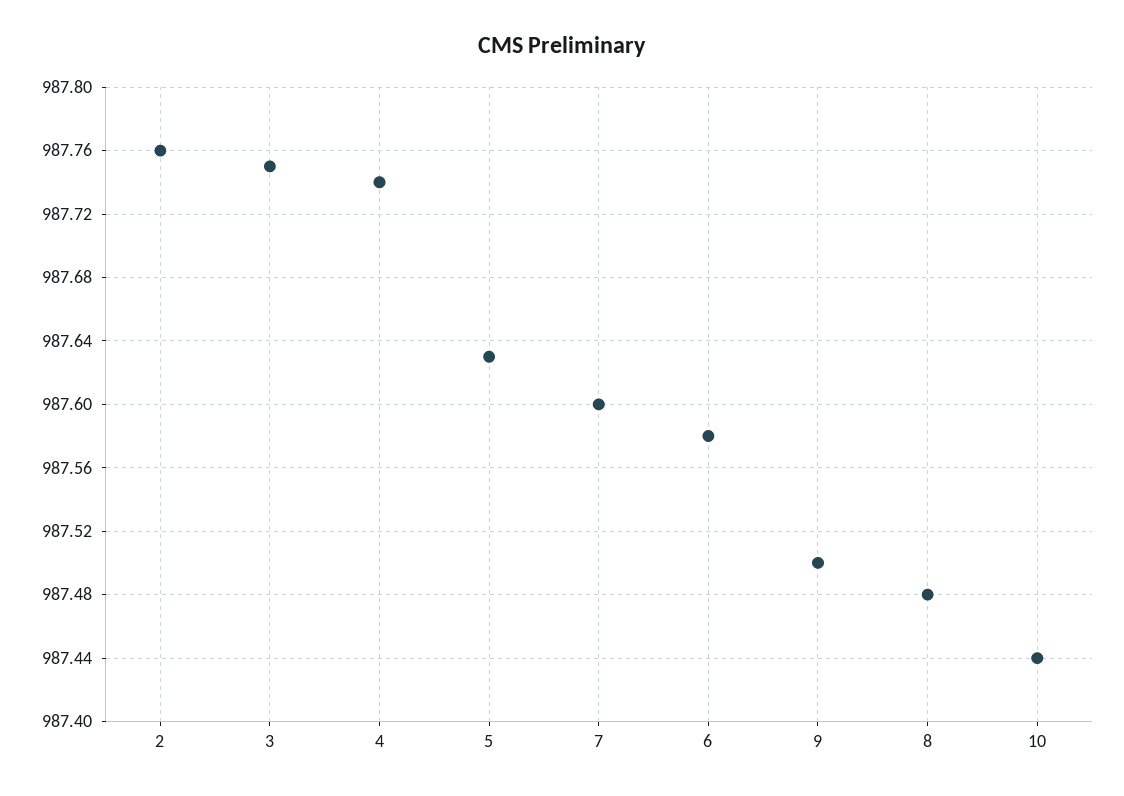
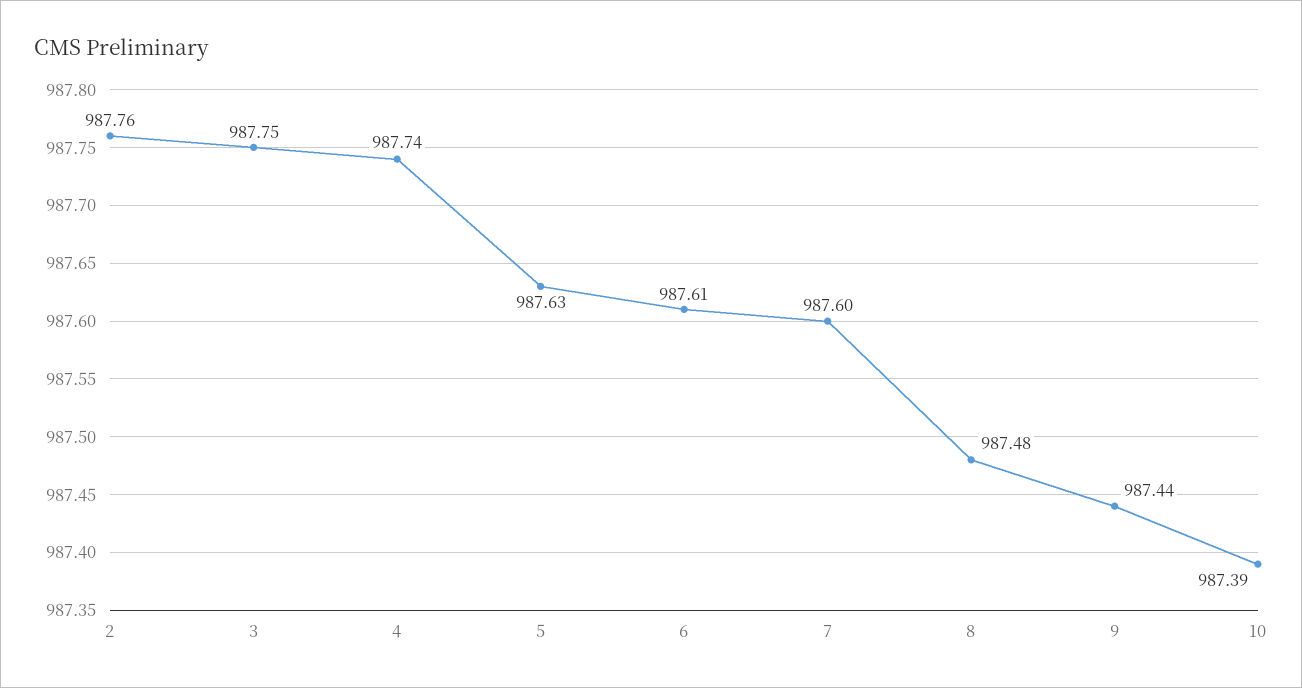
6: 987.58 -> 987.61
9: 987.5 -> 987.44
10: 987.44 -> 987.39

